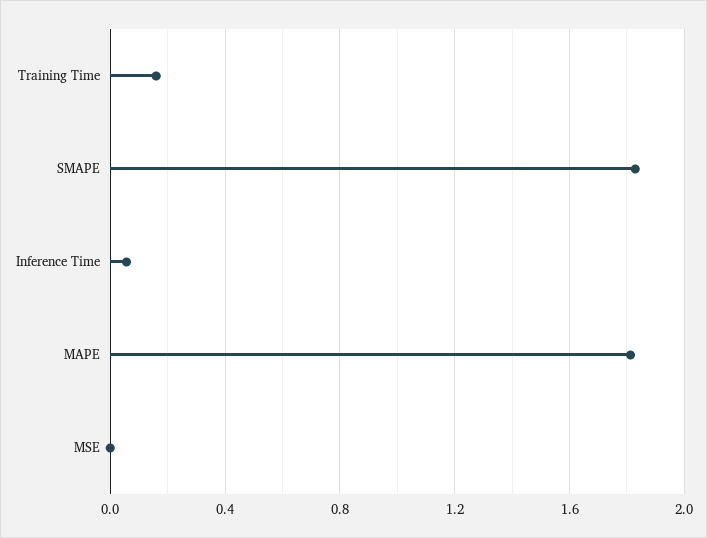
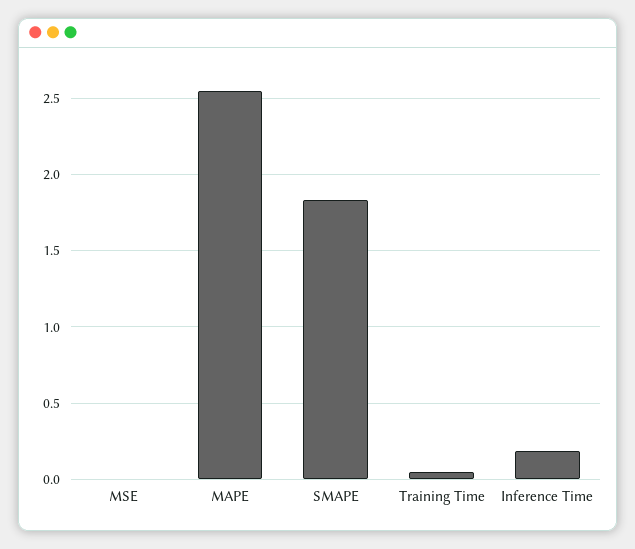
Training Time: 0.15 -> 0.05
Inference Time: 0.05 -> 0.2
MAPE: 1.8 -> 2.55

